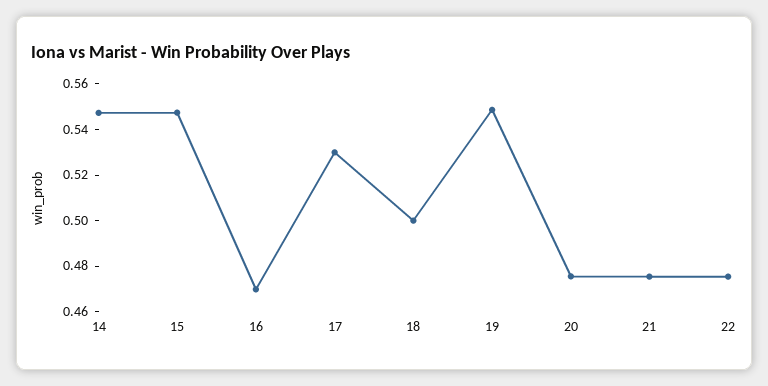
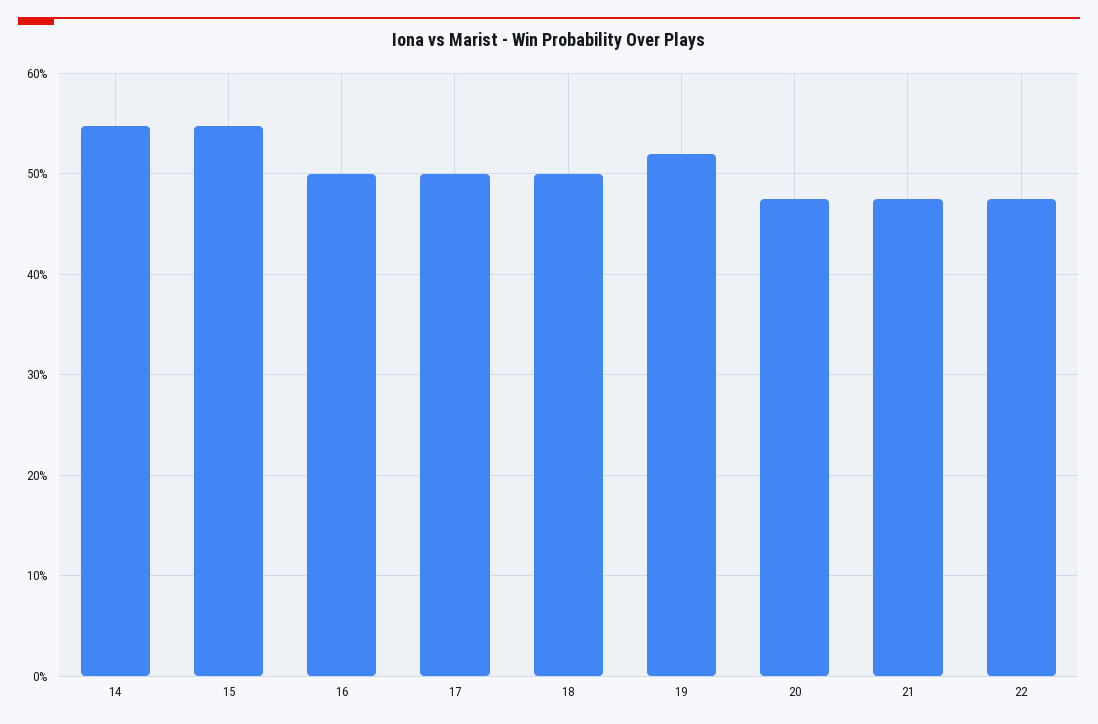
16: 0.47 -> 0.5
17: 0.53 -> 0.5
19: 0.55 -> 0.52

